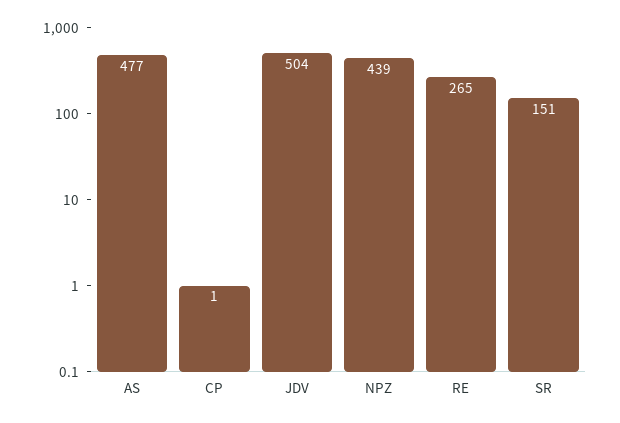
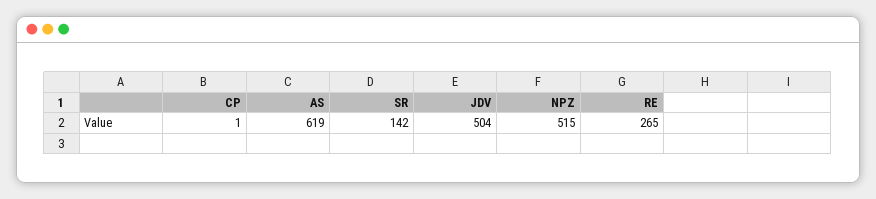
AS: 477 -> 619
NPZ: 439 -> 515
SR: 151 -> 142

